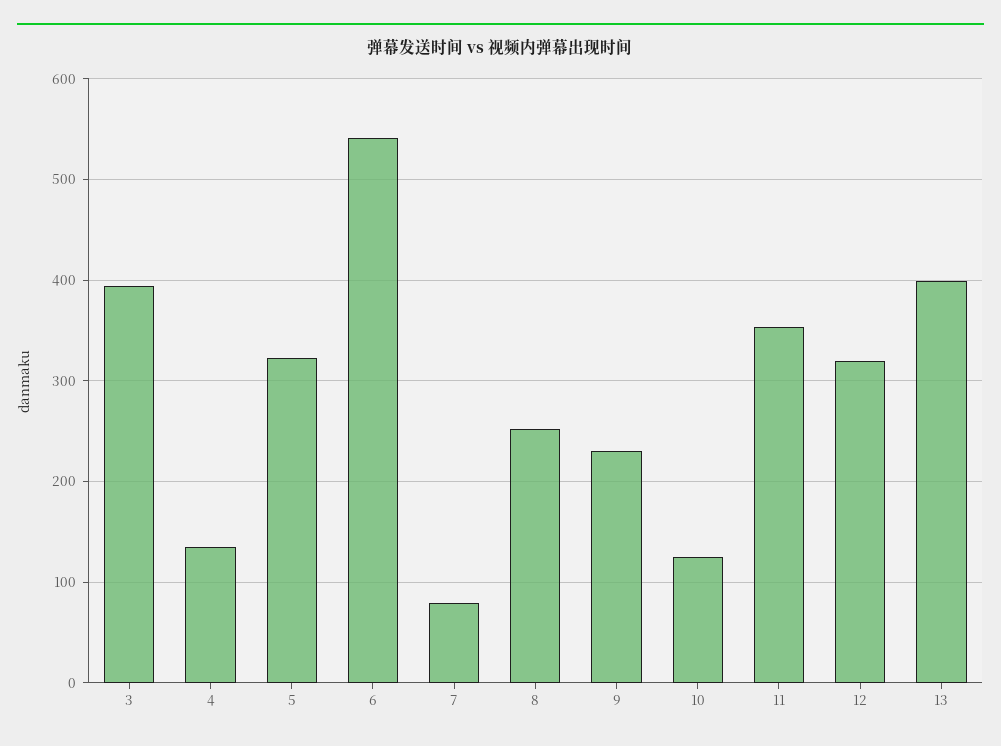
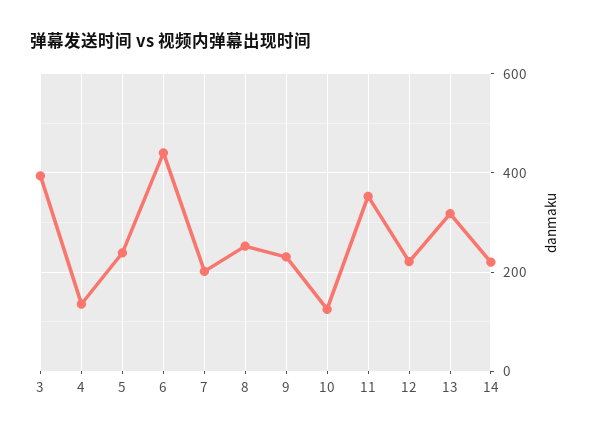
5: 320 -> 240
6: 540 -> 440
7: 80 -> 200
12: 320 -> 220
13: 400 -> 320
14: none -> 220

